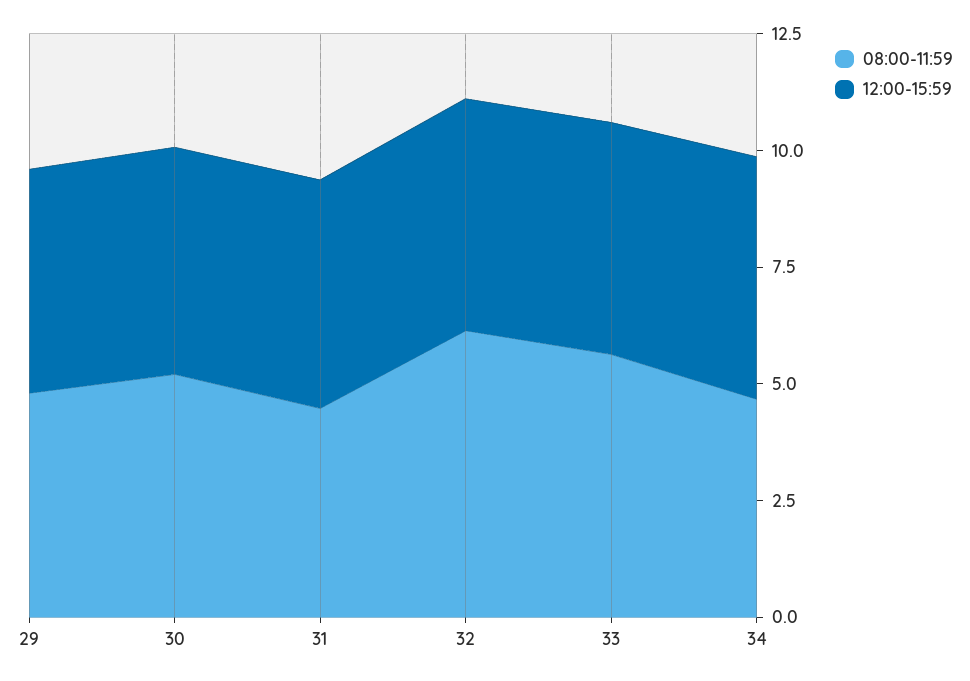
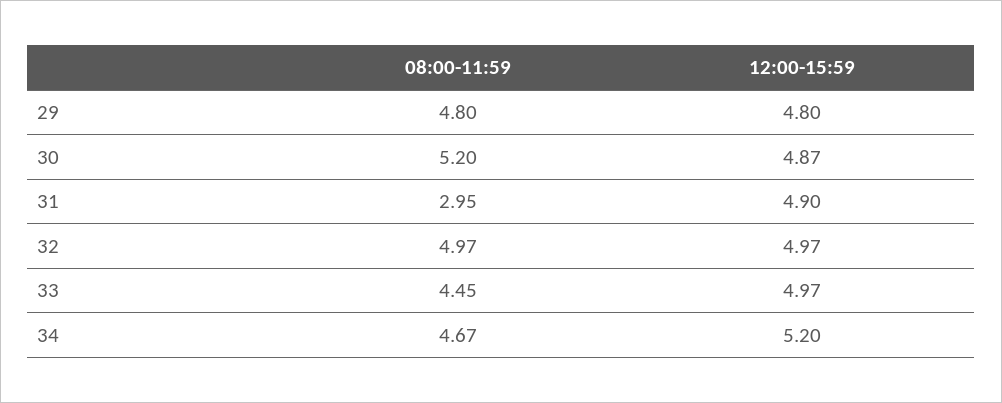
08:00-11:59, 31: 4.5 -> 2.95
08:00-11:59, 32: 6 -> 4.97
08:00-11:59, 33: 5.5 -> 4.45

